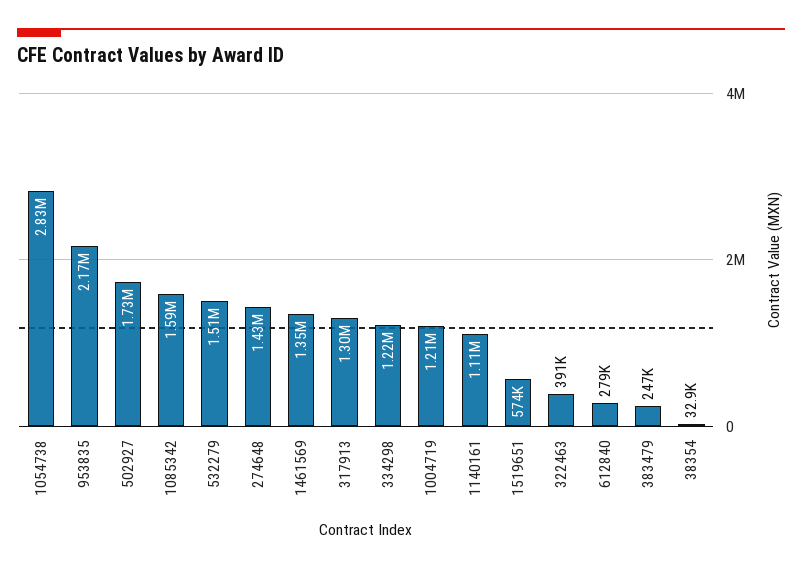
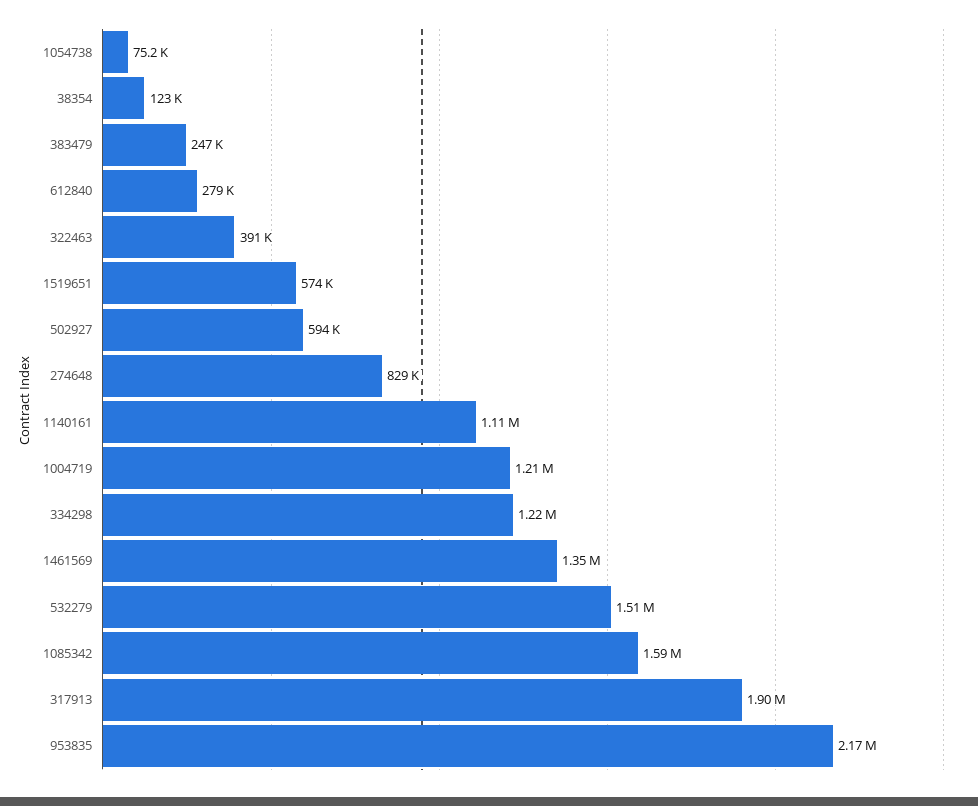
1054738: 2830000 -> 75200
502927: 1730000 -> 594000
274648: 1430000 -> 829000
317913: 1300000 -> 1900000
38354: 32900 -> 123000

